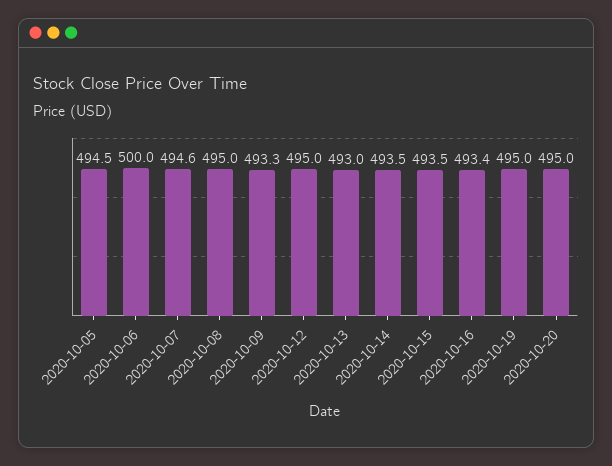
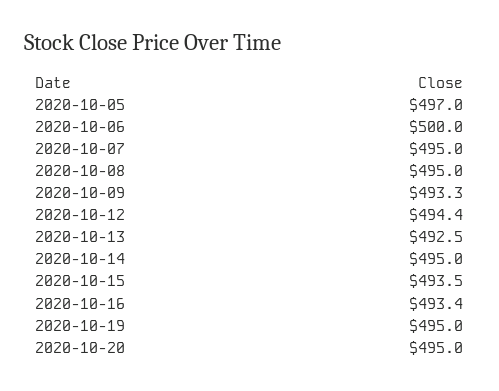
2020-10-05: 494.5 -> 497
2020-10-07: 494.6 -> 495
2020-10-12: 495 -> 494.4
2020-10-13: 493 -> 492.5
2020-10-14: 493.5 -> 495

